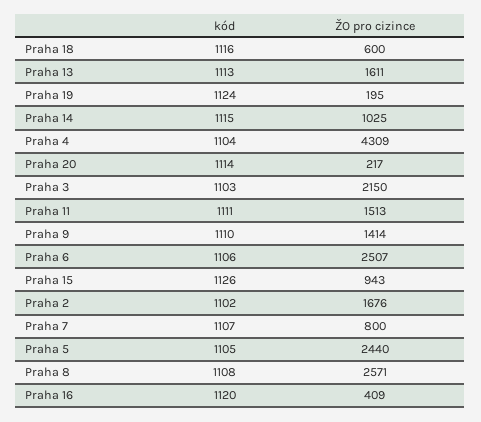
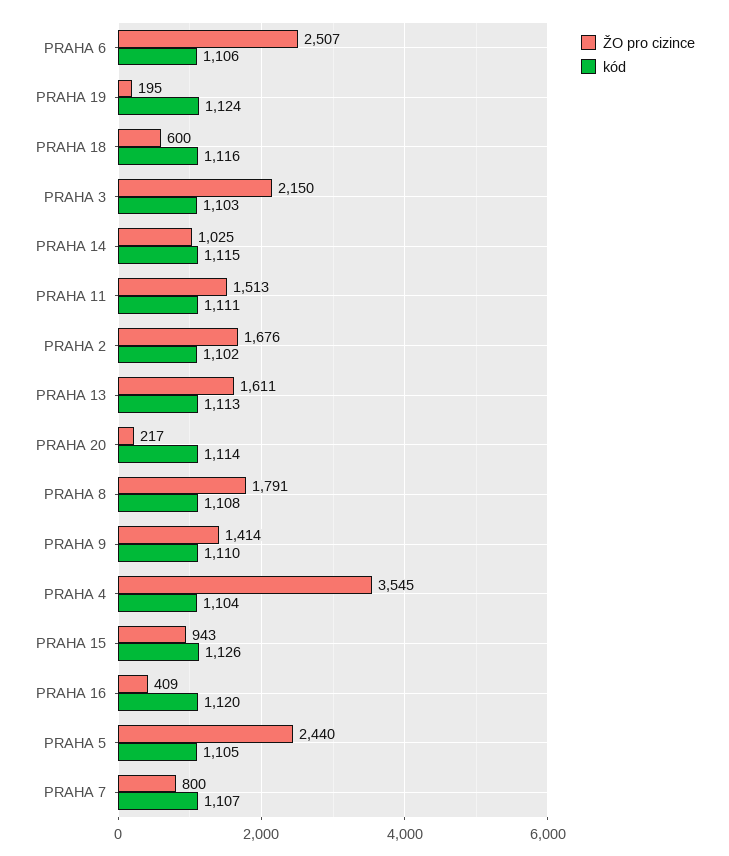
ŽO pro cizince, Praha 4: 4309 -> 3545
ŽO pro cizince, Praha 8: 2571 -> 1791

